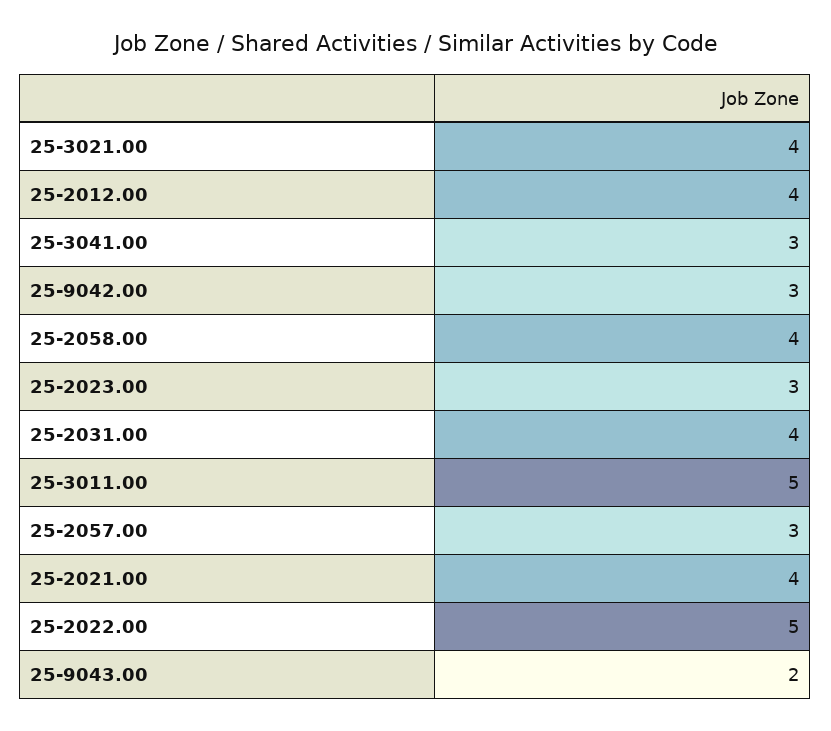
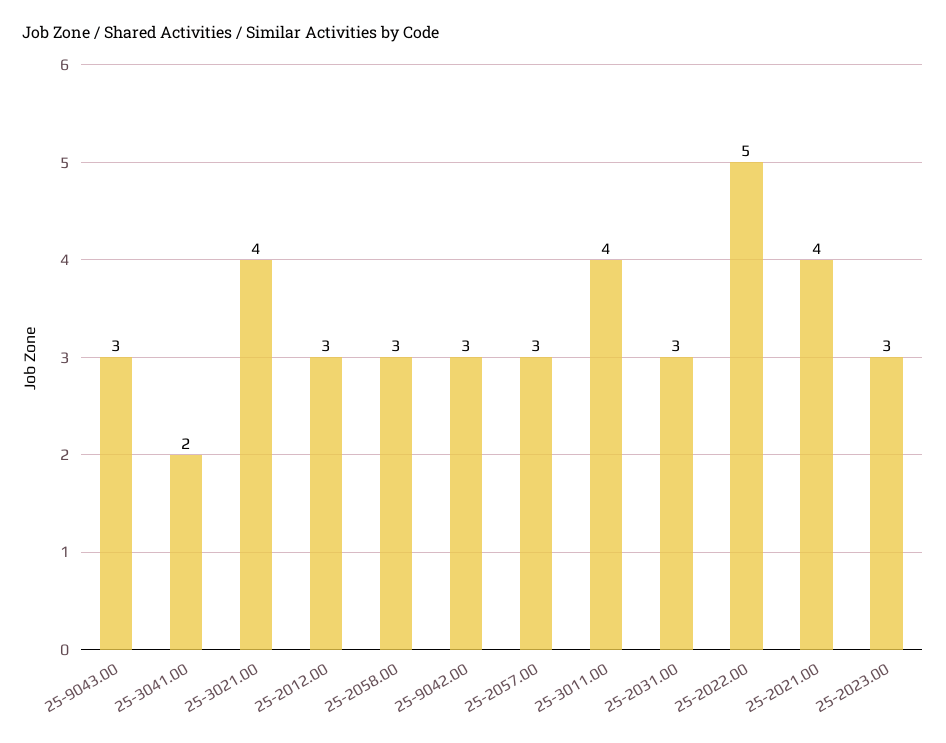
25-2012.00: 4 -> 3
25-3041.00: 3 -> 2
25-2058.00: 4 -> 3
25-2031.00: 4 -> 3
25-3011.00: 5 -> 4
25-9043.00: 2 -> 3

